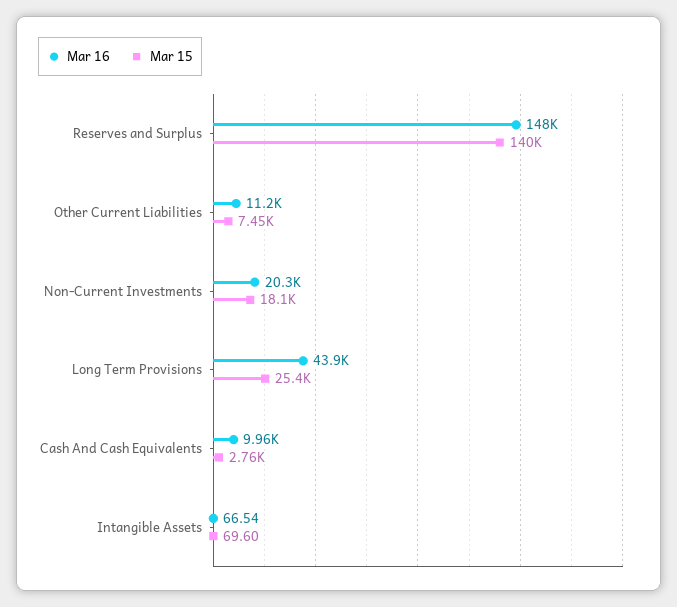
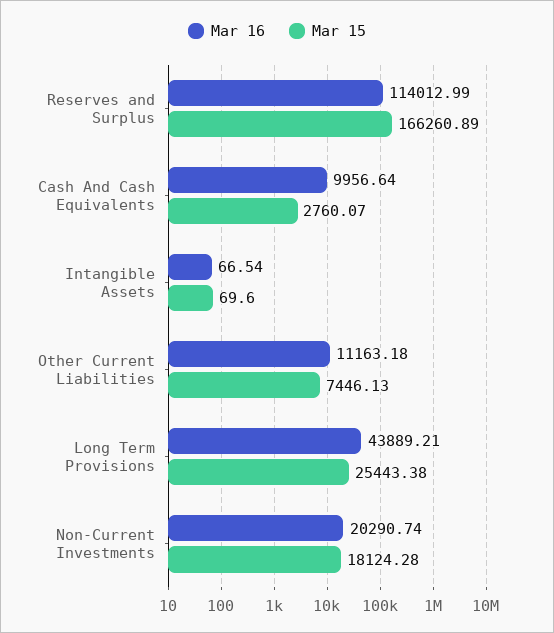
Mar 16, Reserves and Surplus: 148000 -> 114012.99
Mar 15, Reserves and Surplus: 140000 -> 166260.89

